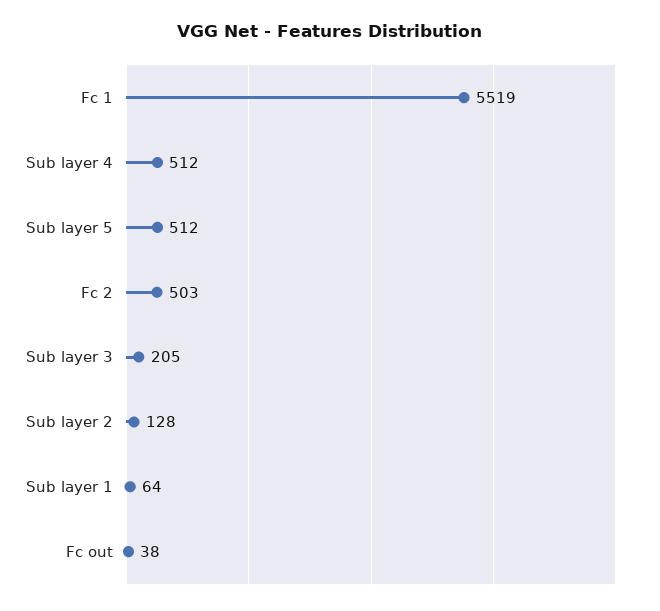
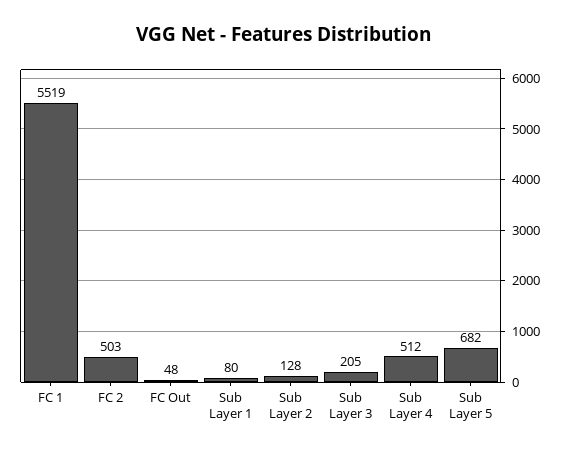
Sub layer 5: 512 -> 682
Sub layer 1: 64 -> 80
Fc out: 38 -> 48

